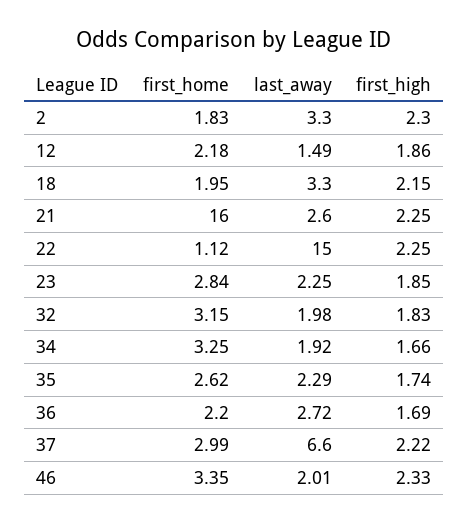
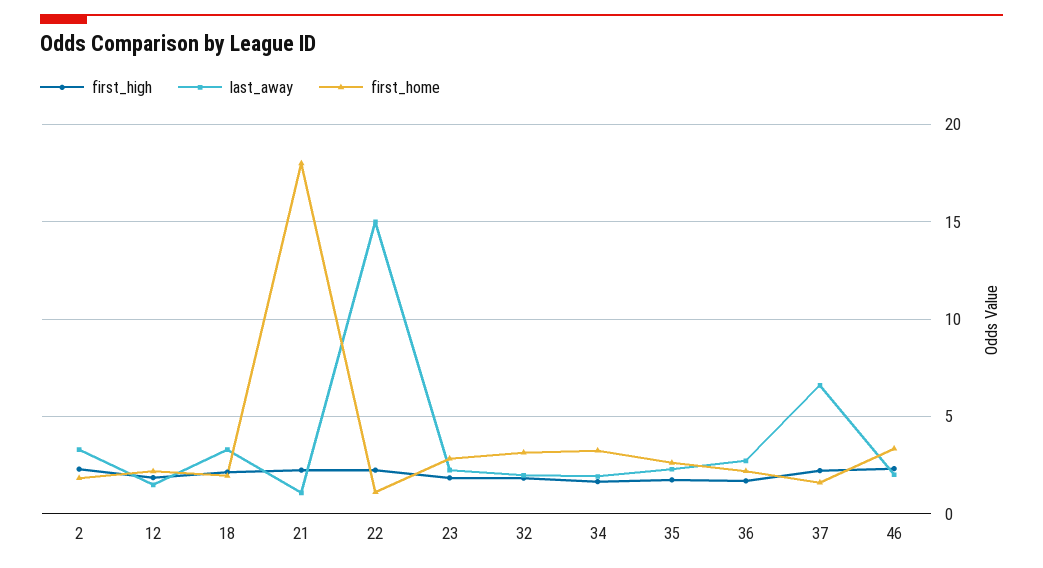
first_home, 21: 16 -> 18
last_away, 21: 2.6 -> 1
first_home, 37: 2.99 -> 1.5

